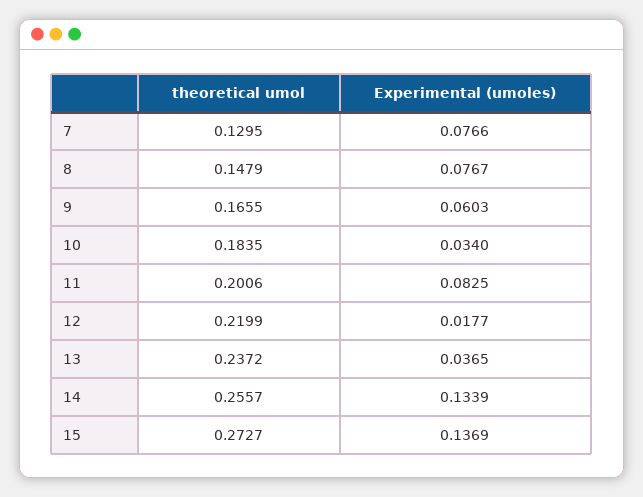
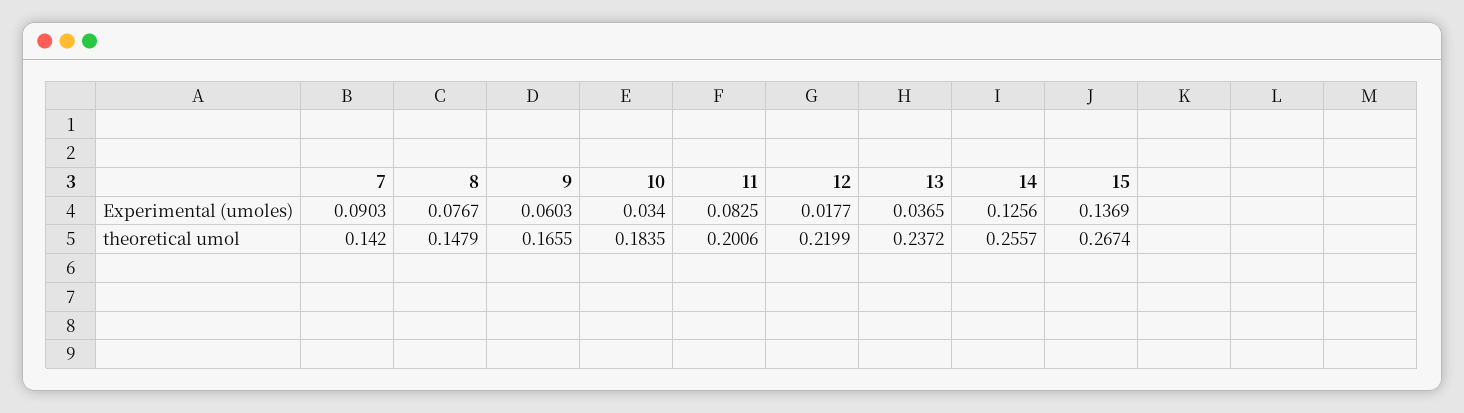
theoretical umol, 7: 0.1295 -> 0.142
Experimental (umoles), 7: 0.0766 -> 0.0903
Experimental (umoles), 14: 0.1339 -> 0.1256
theoretical umol, 15: 0.2727 -> 0.2674

